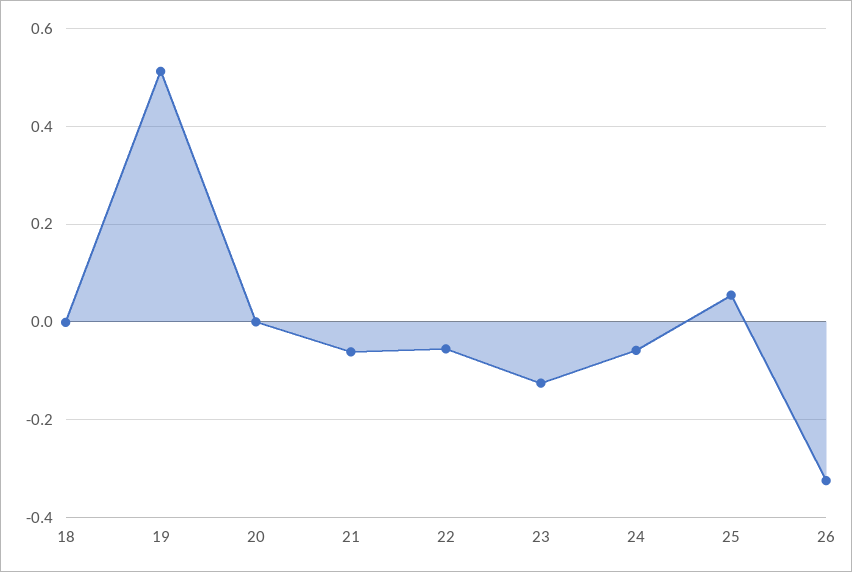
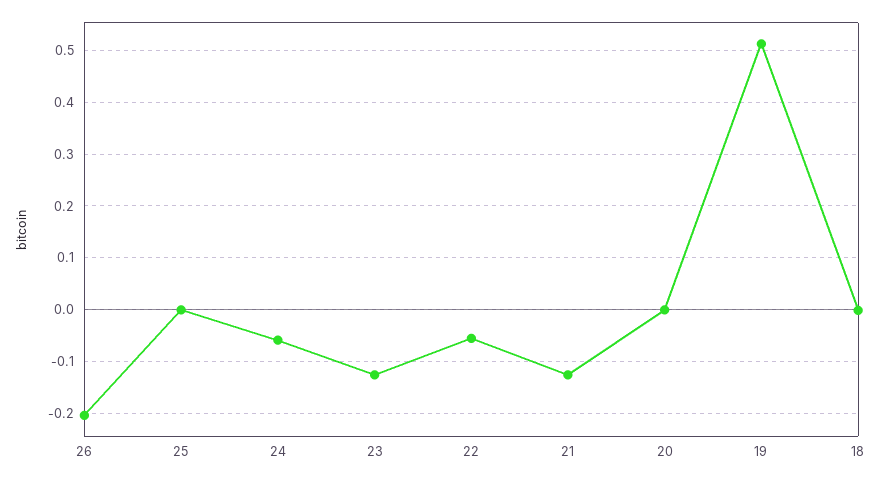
21: -0.06 -> -0.12
25: 0.06 -> 0
26: -0.32 -> -0.2

